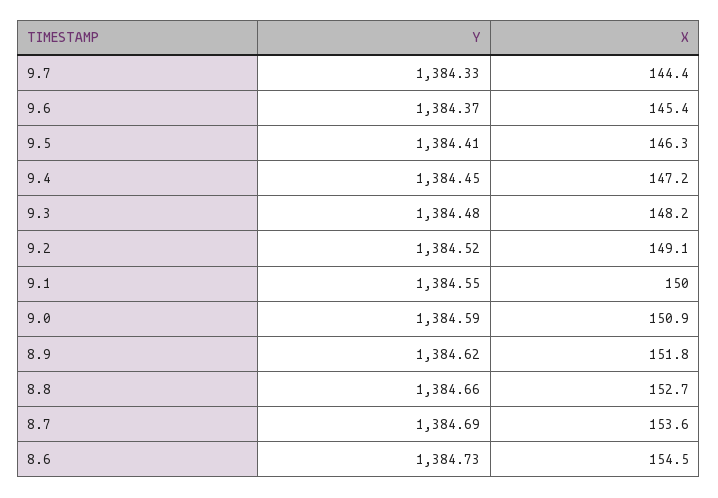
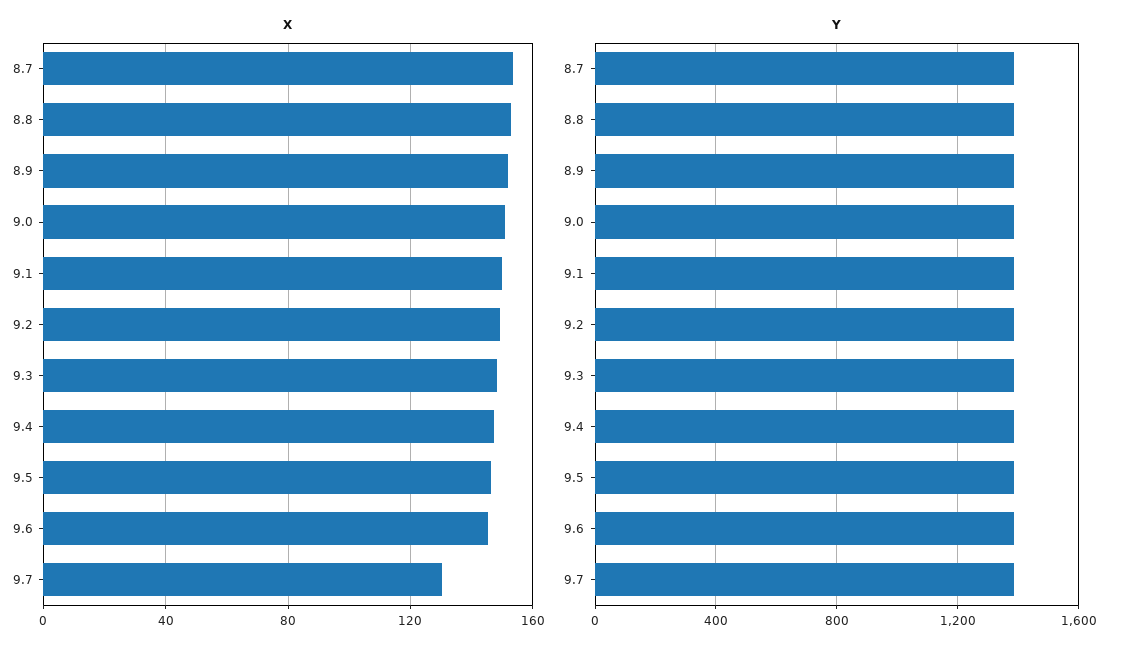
X, 9.7: 144.4 -> 130
Y, 8.6: 1384.73 -> none
X, 8.6: 154.5 -> none

